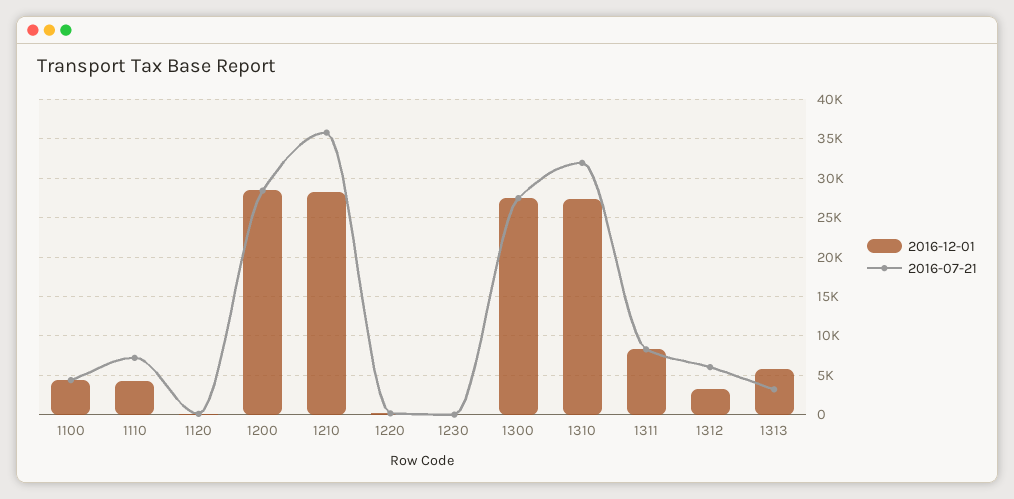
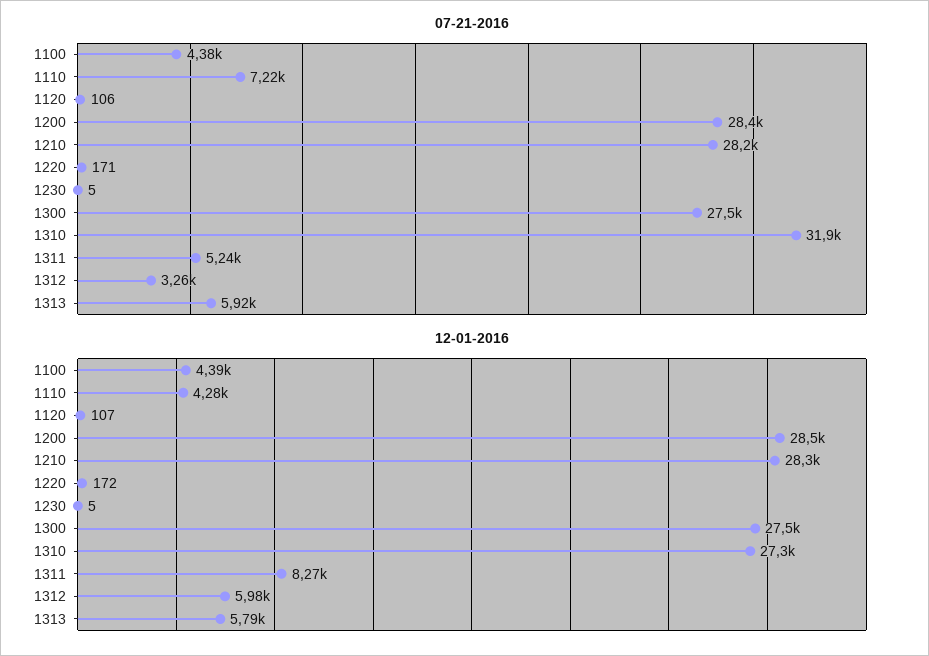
2016-07-21, 1210: 36000 -> 28200
2016-07-21, 1311: 8000 -> 5240
2016-12-01, 1312: 3000 -> 5980
2016-07-21, 1312: 6000 -> 3260
2016-07-21, 1313: 3000 -> 5920

